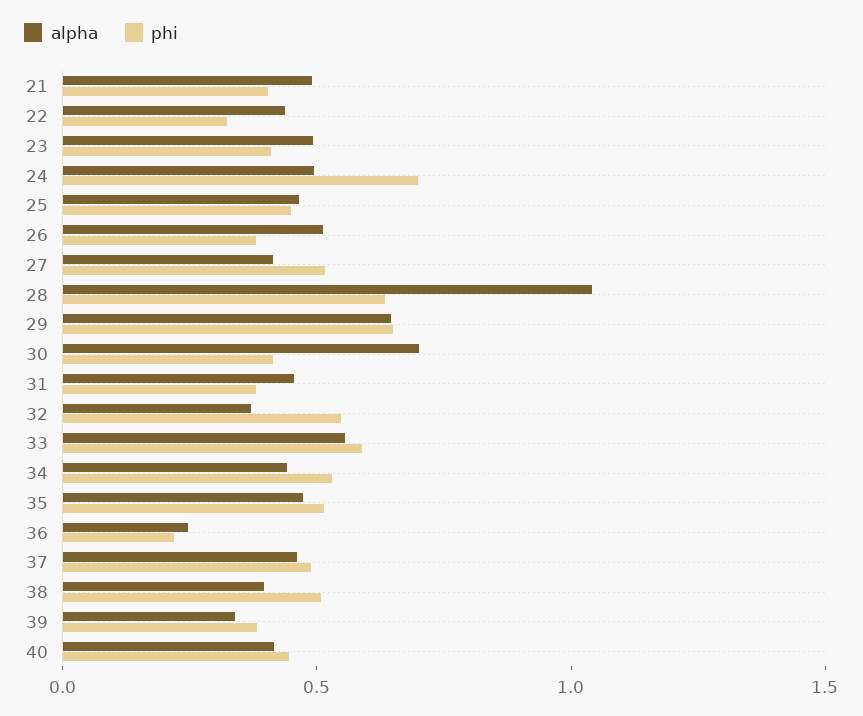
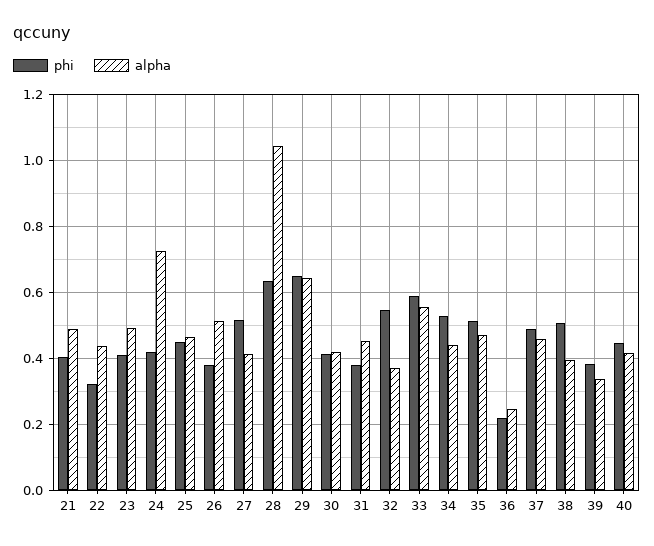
alpha, 24: 0.5 -> 0.72
phi, 24: 0.7 -> 0.42
alpha, 30: 0.7 -> 0.42

